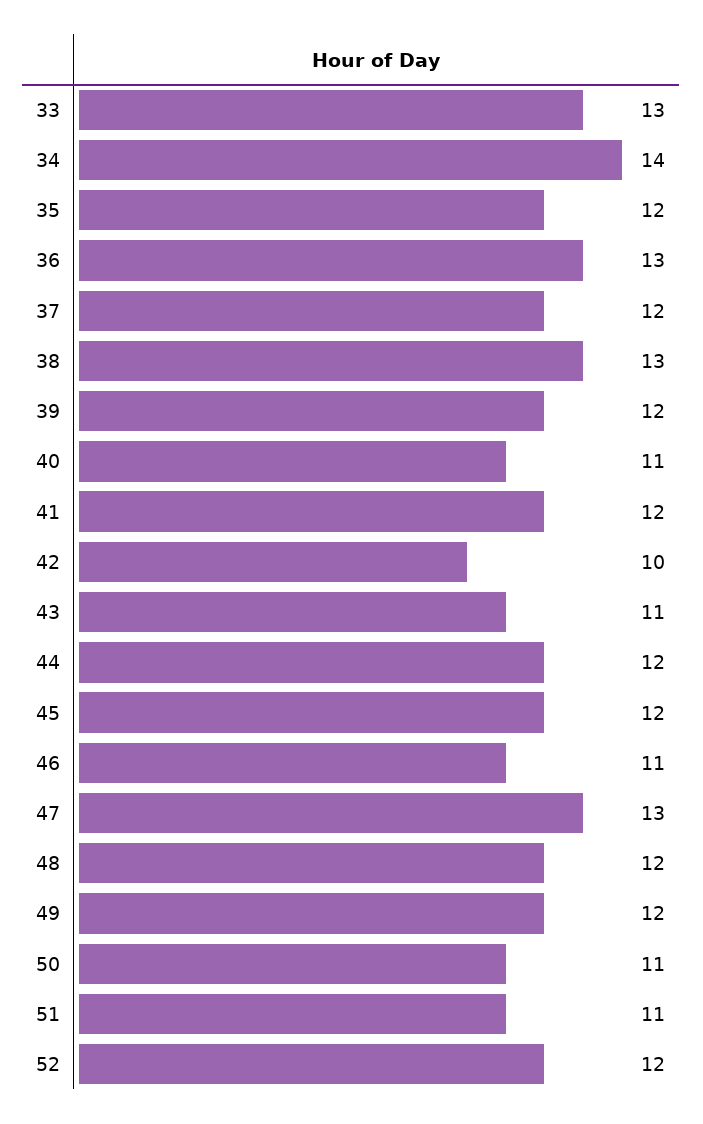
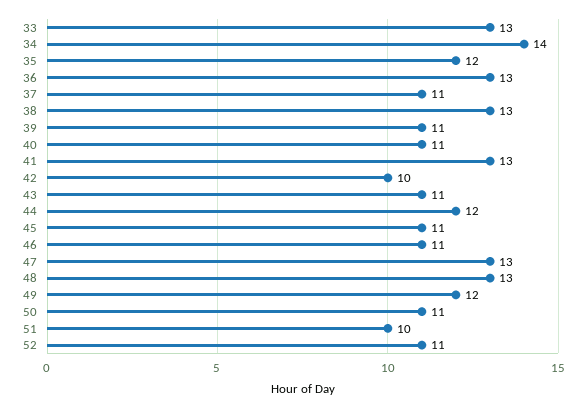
37: 12 -> 11
39: 12 -> 11
41: 12 -> 13
45: 12 -> 11
48: 12 -> 13
51: 11 -> 10
52: 12 -> 11

